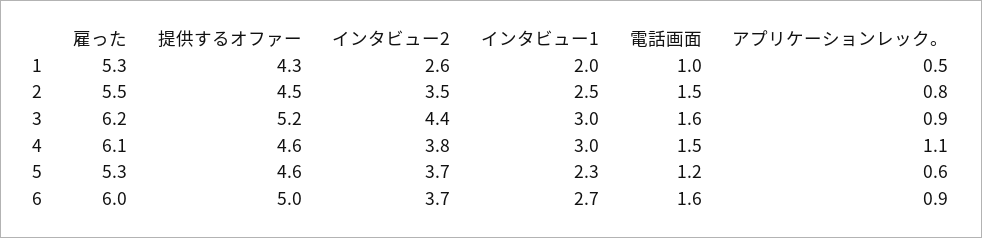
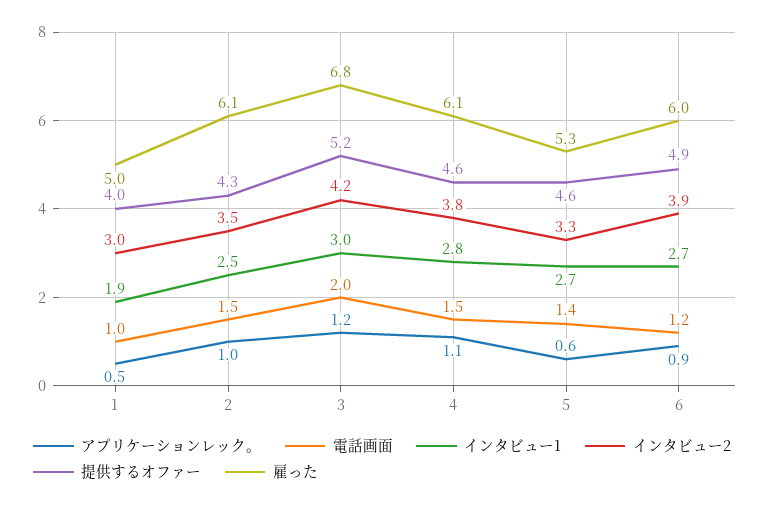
雇った, 1: 5.3 -> 5
提供するオファー, 1: 4.3 -> 4
インタビュー2, 1: 2.6 -> 3
インタビュー1, 1: 2 -> 1.9
雇った, 2: 5.5 -> 6.1
提供するオファー, 2: 4.5 -> 4.3
アプリケーションレック。, 2: 0.8 -> 1
雇った, 3: 6.2 -> 6.8
インタビュー2, 3: 4.4 -> 4.2
電話画面, 3: 1.6 -> 2
アプリケーションレック。, 3: 0.9 -> 1.2
インタビュー1, 4: 3 -> 2.8
インタビュー2, 5: 3.7 -> 3.3
インタビュー1, 5: 2.3 -> 2.7
電話画面, 5: 1.2 -> 1.4
提供するオファー, 6: 5 -> 4.9
インタビュー2, 6: 3.7 -> 3.9
電話画面, 6: 1.6 -> 1.2

